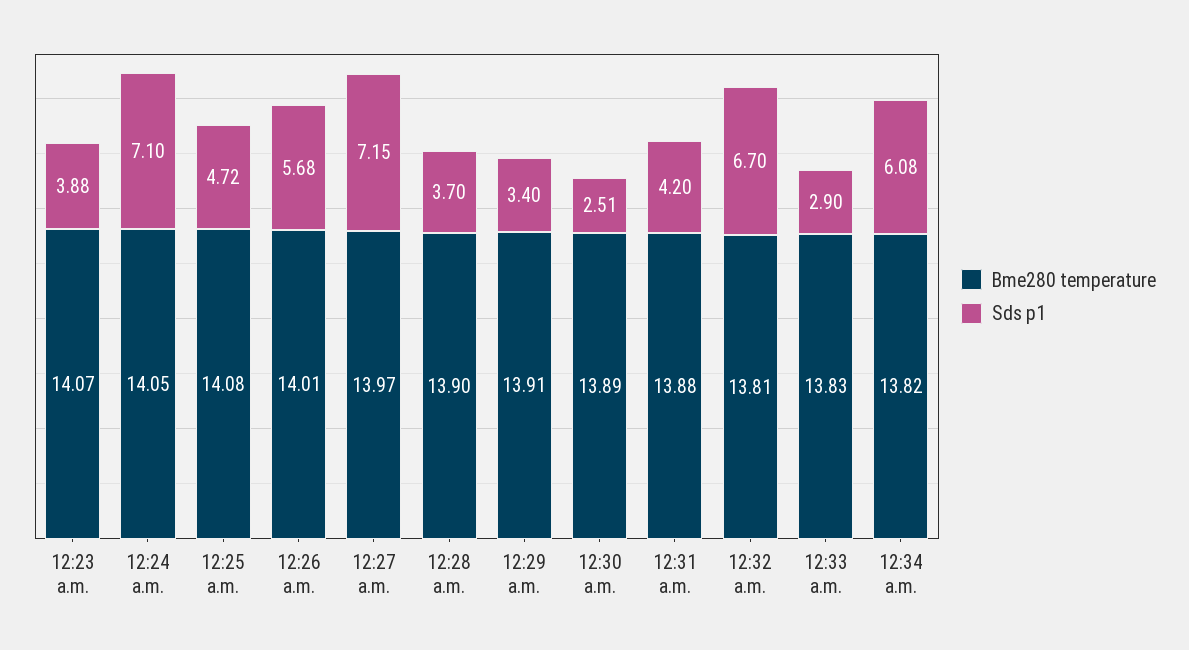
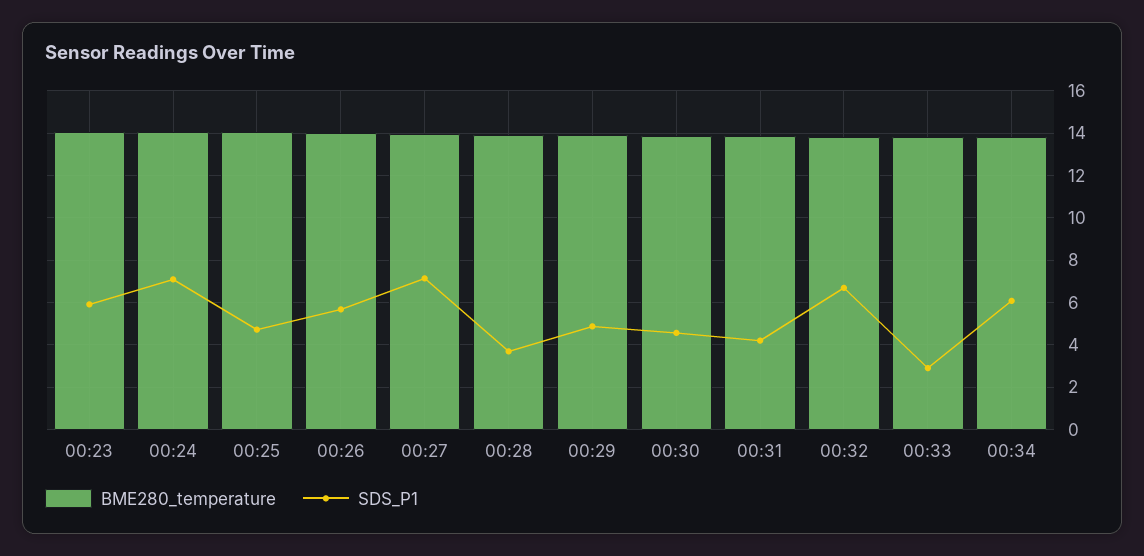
Sds p1, 12:23 a.m.: 3.88 -> 6
Sds p1, 12:29 a.m.: 3.4 -> 5
Sds p1, 12:30 a.m.: 2.51 -> 4.5

